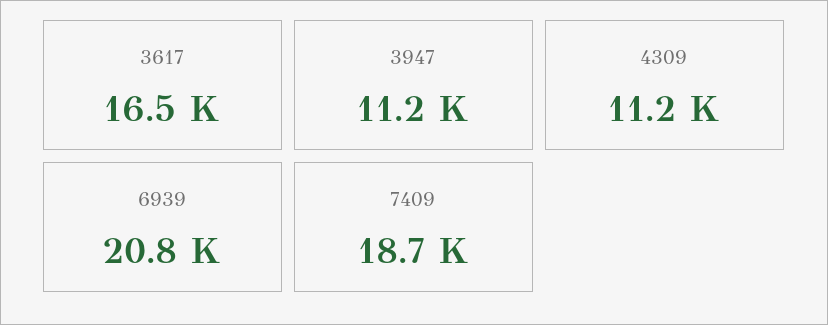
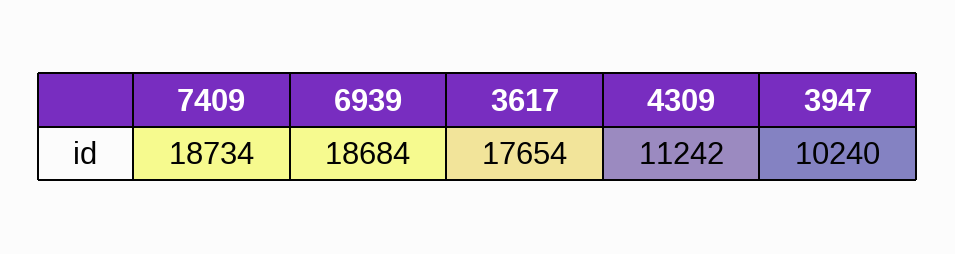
3617: 16500 -> 17654
3947: 11200 -> 10240
6939: 20800 -> 18684

